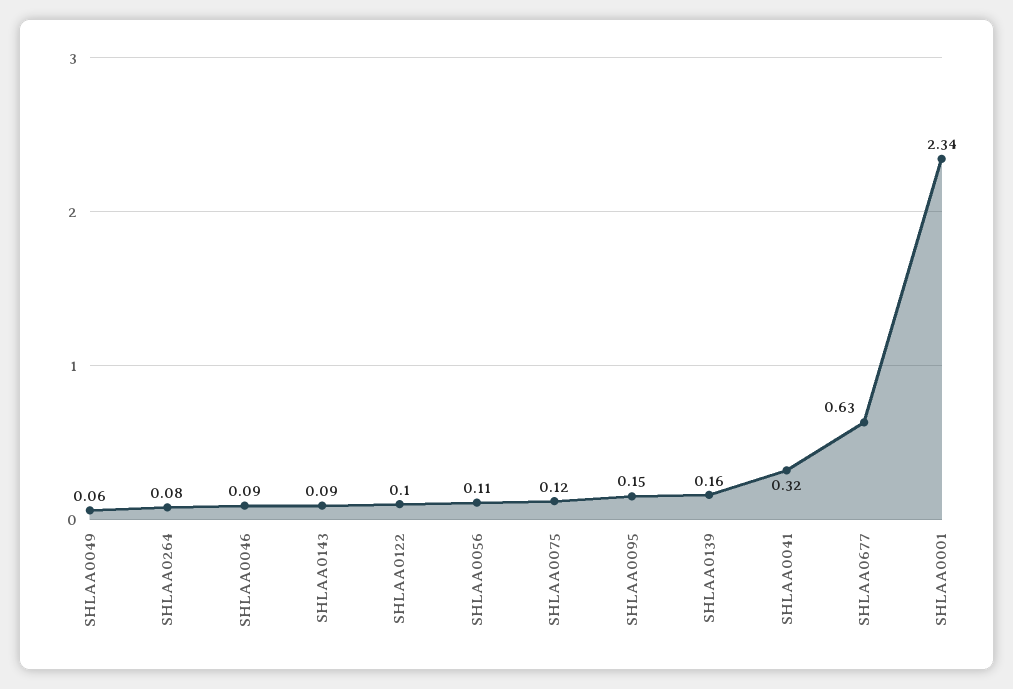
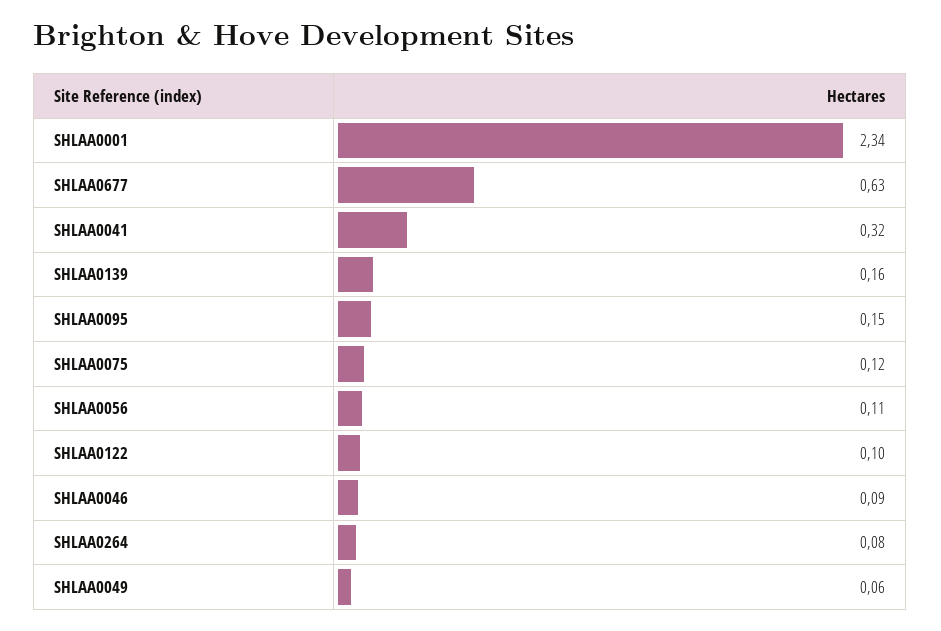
SHLAA0143: 0.09 -> none

